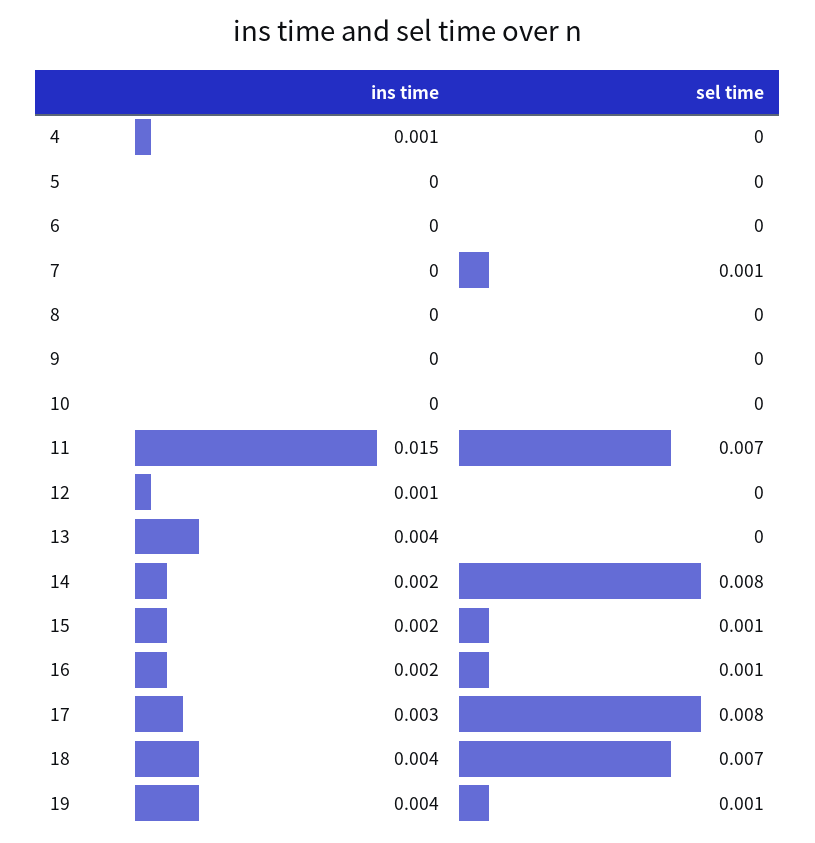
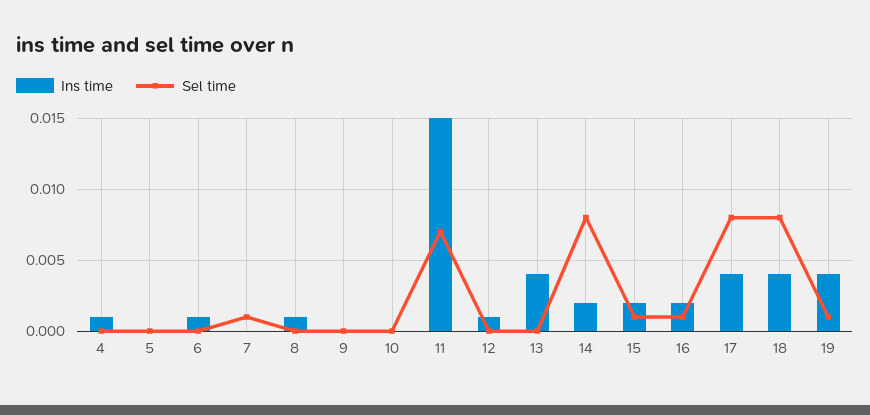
ins time, 6: 0 -> 0.001
ins time, 8: 0 -> 0.001
ins time, 17: 0.003 -> 0.004
sel time, 18: 0.007 -> 0.008

